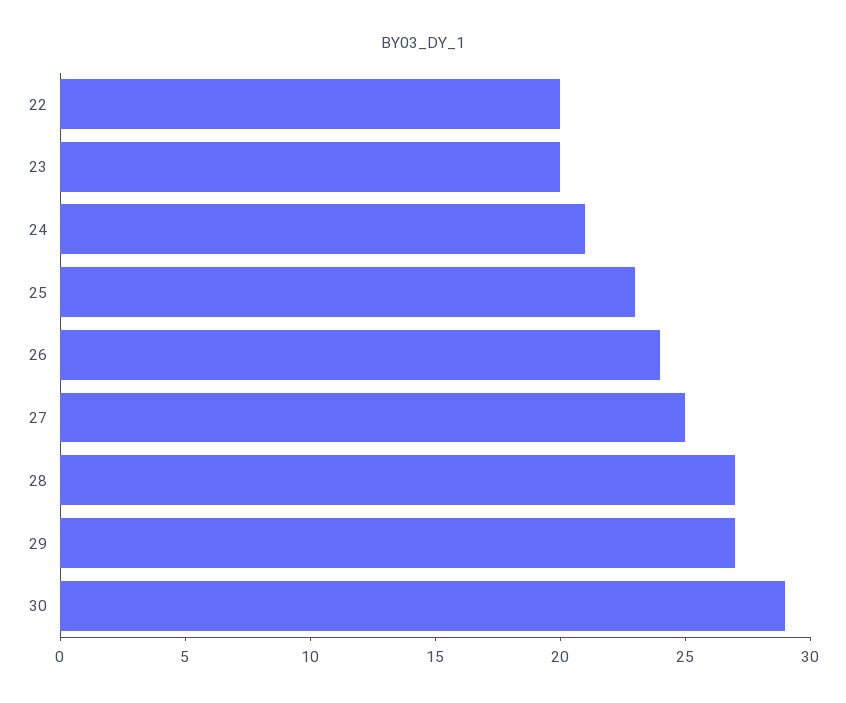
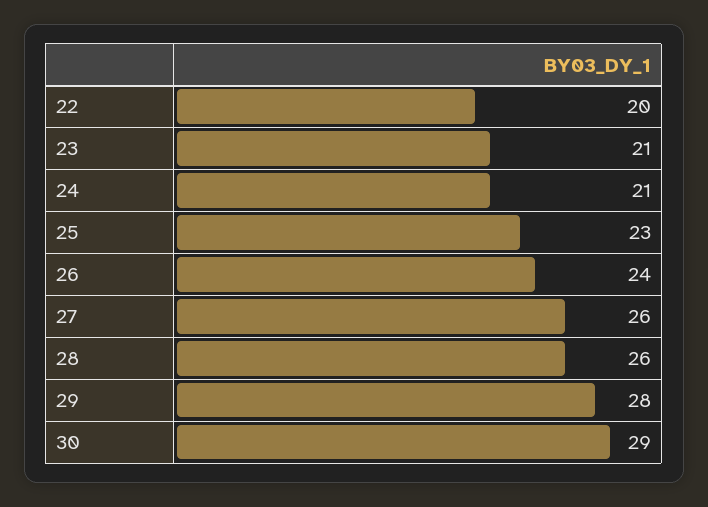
23: 20 -> 21
27: 25 -> 26
28: 27 -> 26
29: 27 -> 28

